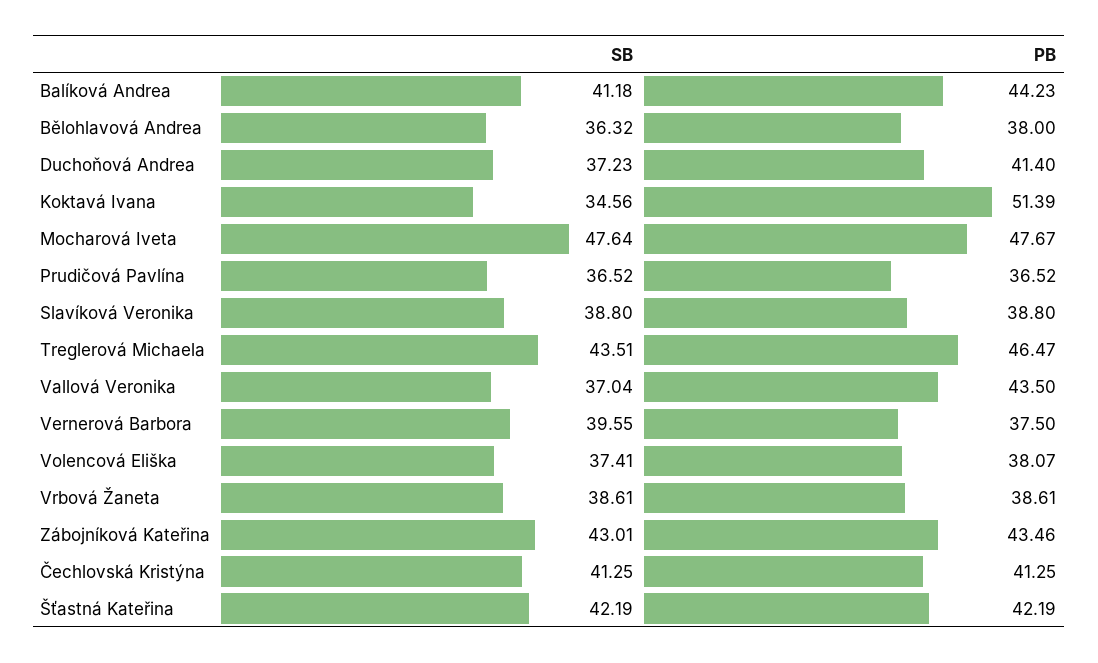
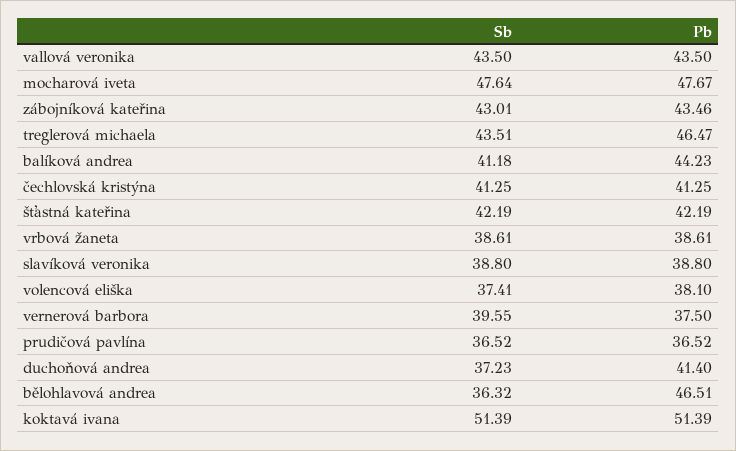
PB, Bělohlavová Andrea: 38 -> 46.51
SB, Koktavá Ivana: 34.56 -> 51.39
SB, Vallová Veronika: 37.04 -> 43.5
PB, Volencová Eliška: 38.07 -> 38.1

